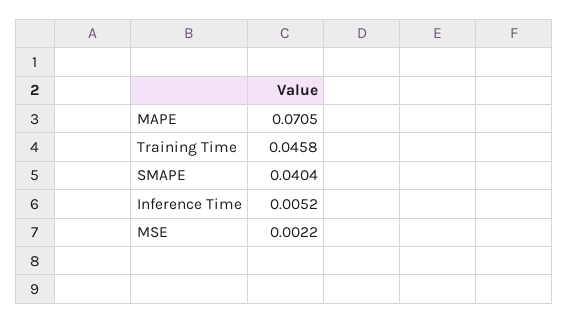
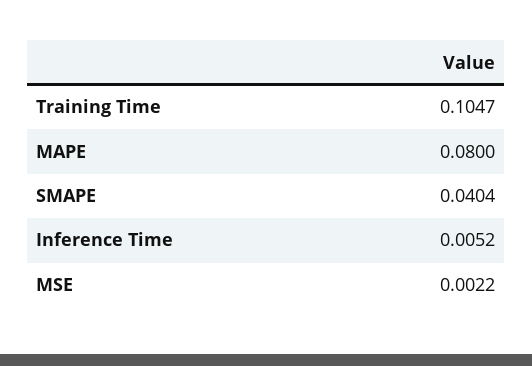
MAPE: 0.0705 -> 0.08
Training Time: 0.0458 -> 0.1047

